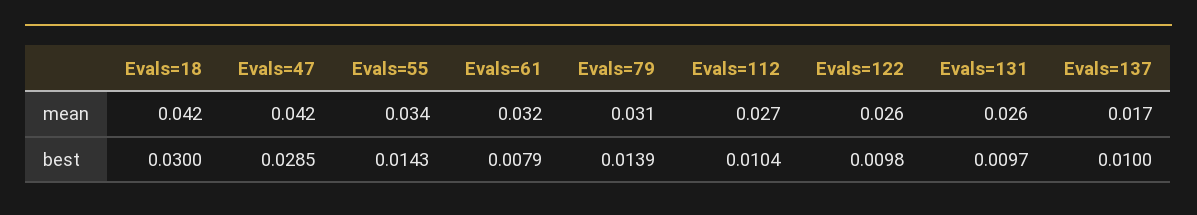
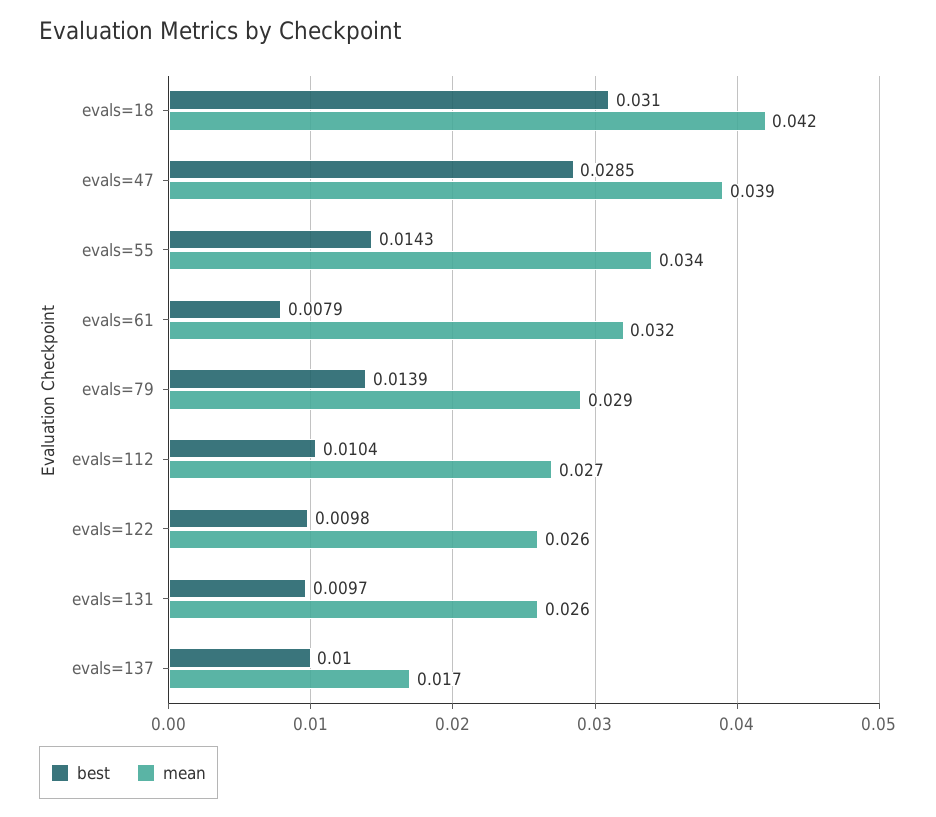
mean, Evals=47: 0.042 -> 0.039
mean, Evals=79: 0.031 -> 0.029
best, Evals=18: 0.03 -> 0.031

